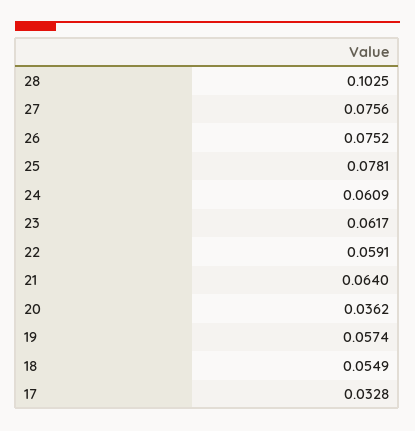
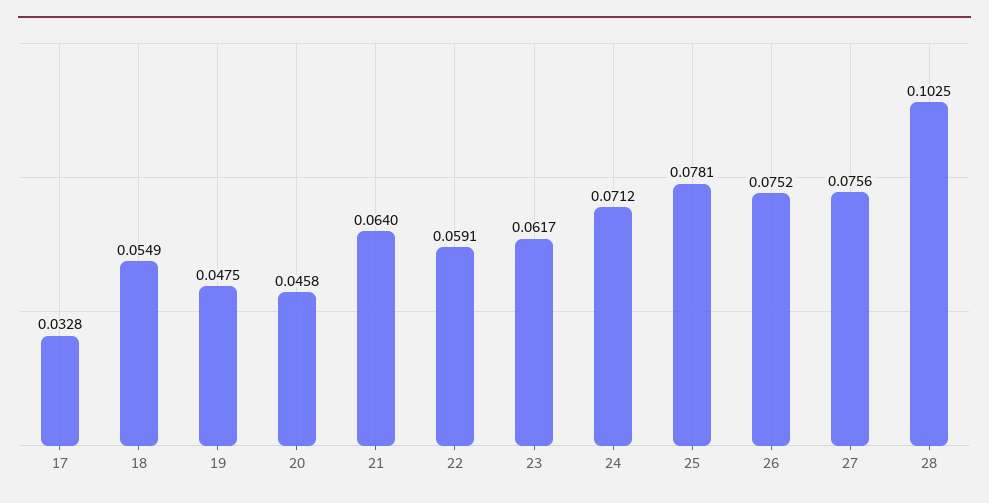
24: 0.0609 -> 0.0712
20: 0.0362 -> 0.0458
19: 0.0574 -> 0.0475

